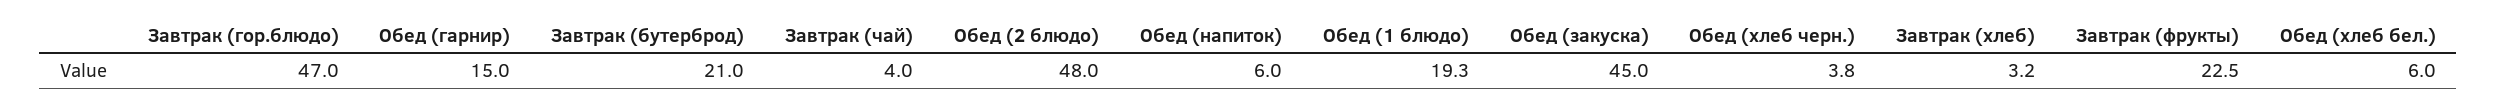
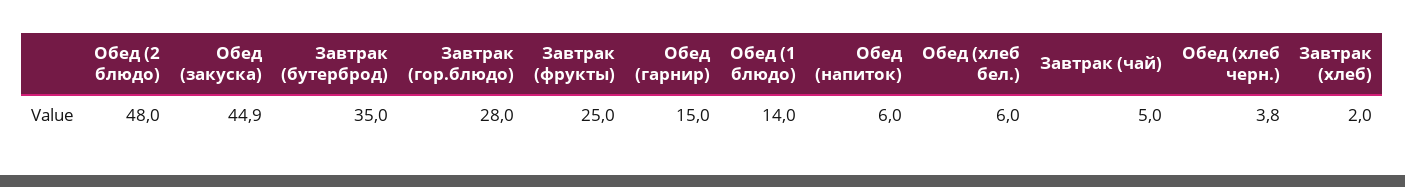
Завтрак (гор.блюдо): 47 -> 28
Завтрак (бутерброд): 21 -> 35
Завтрак (чай): 4 -> 5
Обед (1 блюдо): 19.3 -> 14
Обед (закуска): 45 -> 44.9
Завтрак (хлеб): 3.2 -> 2
Завтрак (фрукты): 22.5 -> 25

